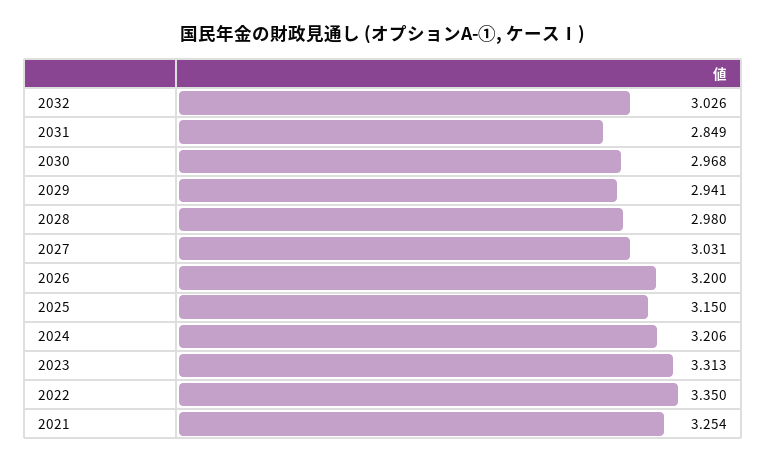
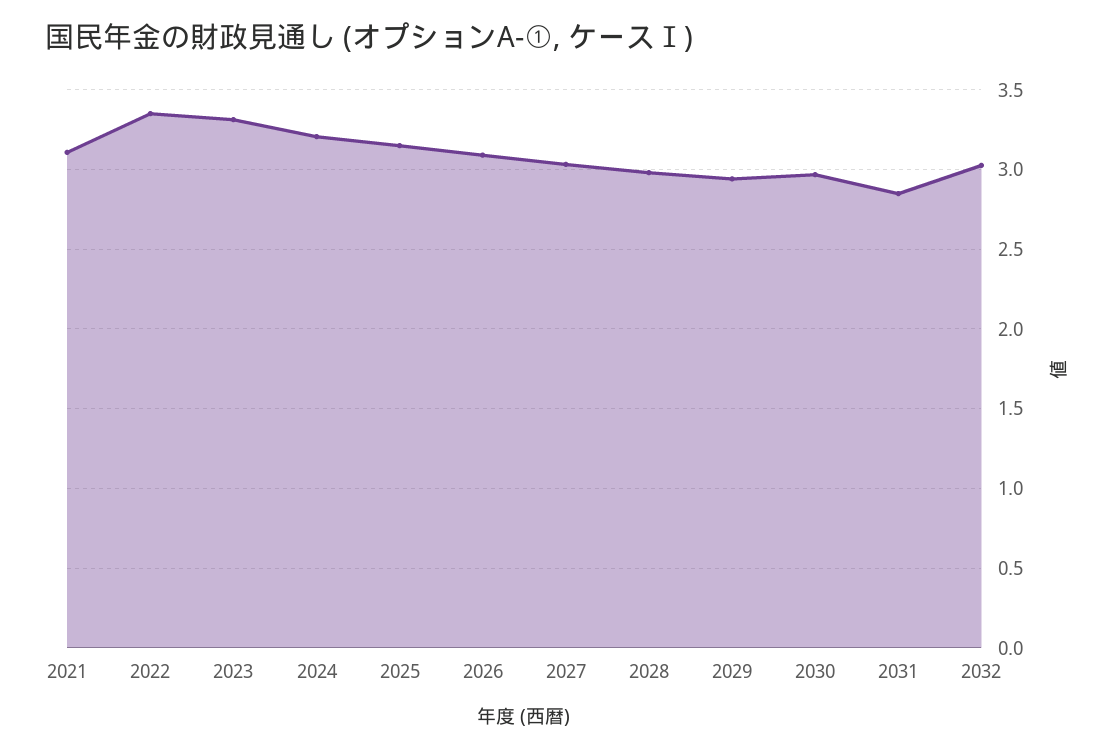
2026: 3.2 -> 3.1
2021: 3.254 -> 3.1

